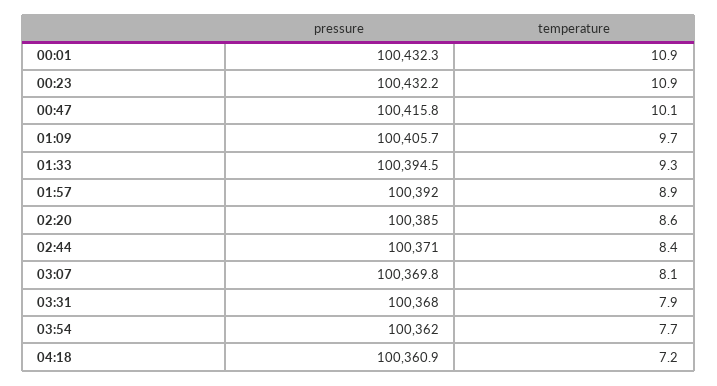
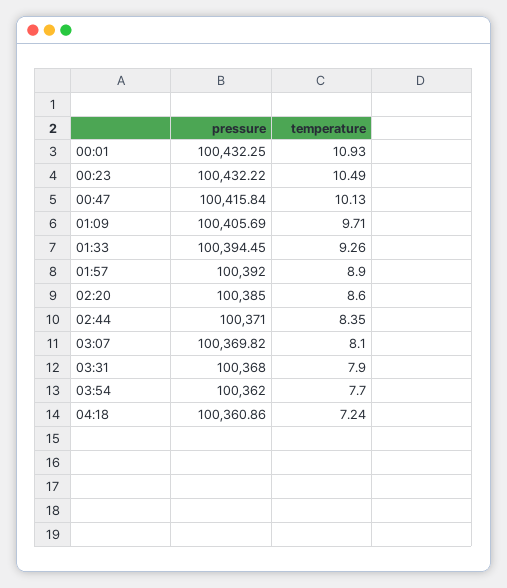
temperature, 00:23: 10.9 -> 10.49

